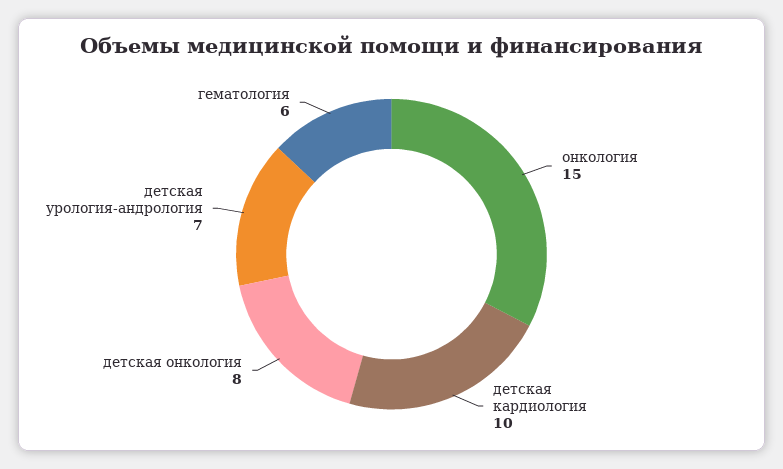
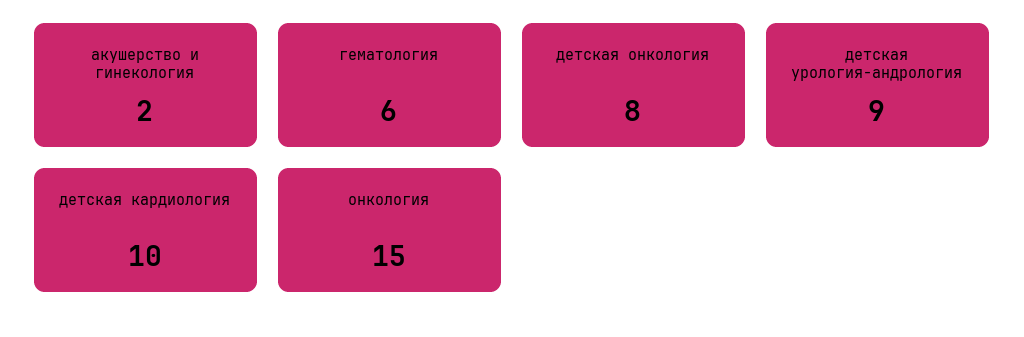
детская урология-андрология: 7 -> 9
акушерство и гинекология: none -> 2

